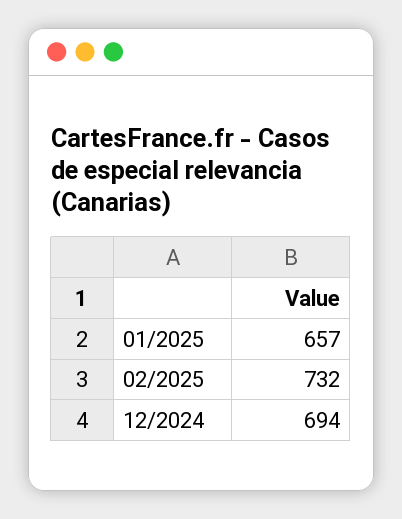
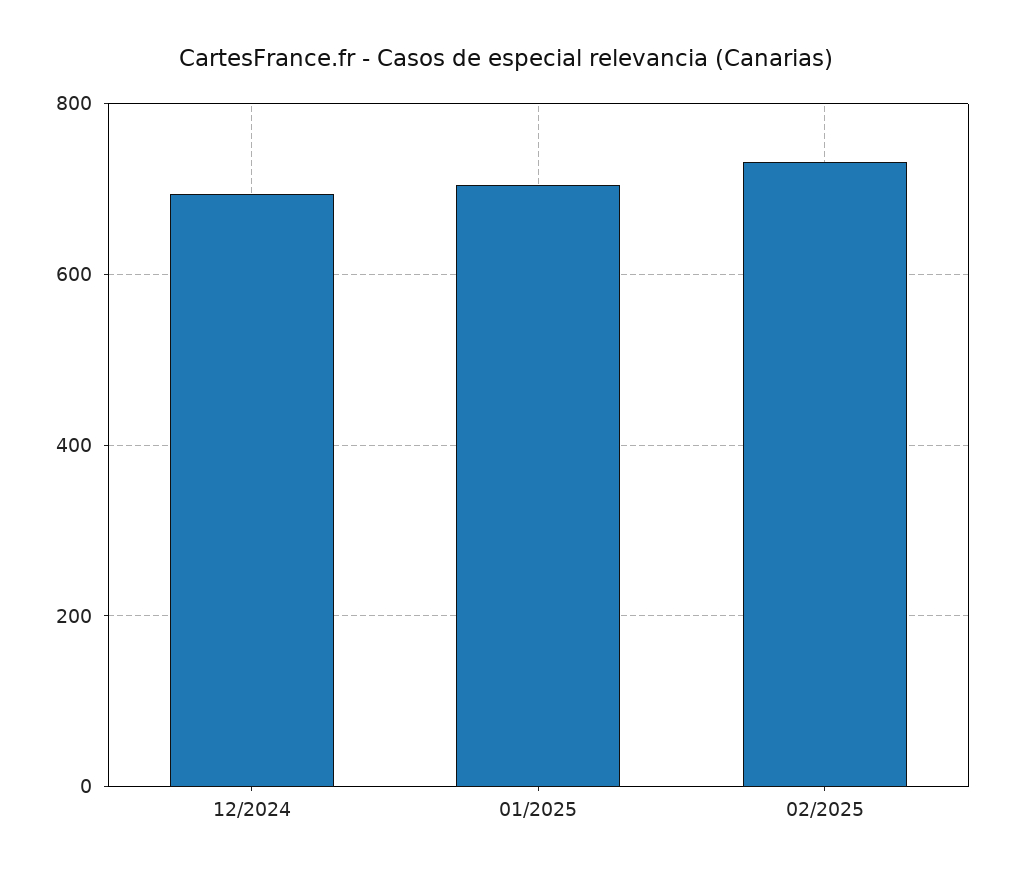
01/2025: 657 -> 700

